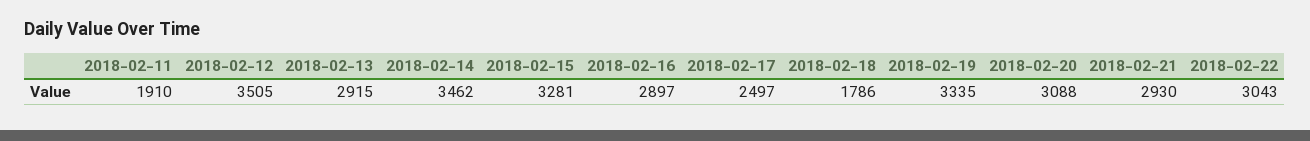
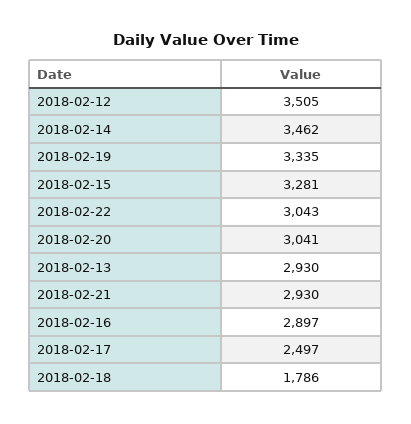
2018-02-11: 1910 -> none
2018-02-13: 2915 -> 2930
2018-02-20: 3088 -> 3041

